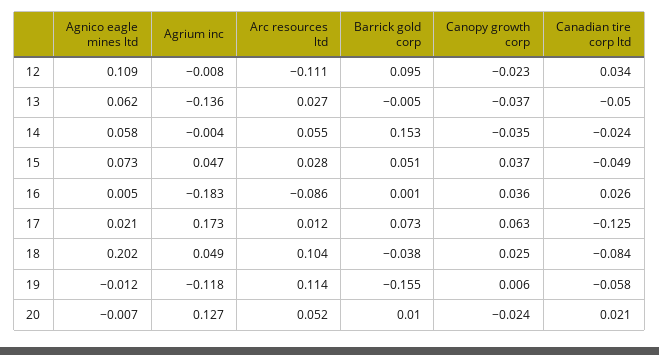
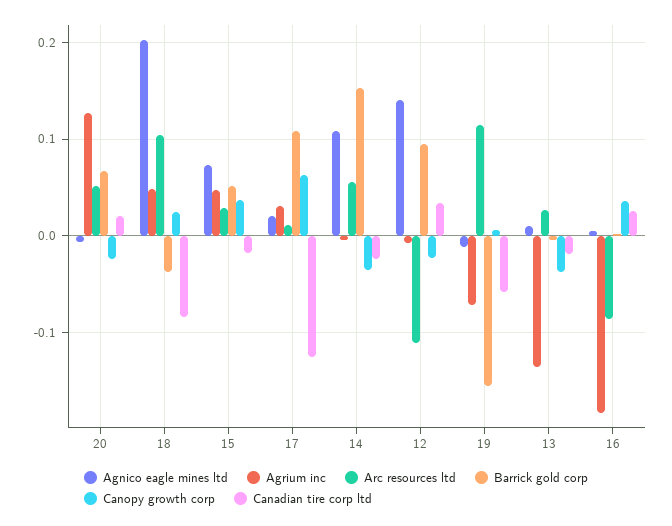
Agnico eagle mines ltd, 12: 0.109 -> 0.14
Agnico eagle mines ltd, 13: 0.062 -> 0.01
Canadian tire corp ltd, 13: -0.05 -> -0.02
Agnico eagle mines ltd, 14: 0.058 -> 0.11
Canadian tire corp ltd, 15: -0.049 -> -0.02
Agrium inc, 17: 0.173 -> 0.03
Barrick gold corp, 17: 0.073 -> 0.11
Agrium inc, 19: -0.118 -> -0.07
Barrick gold corp, 20: 0.01 -> 0.07

